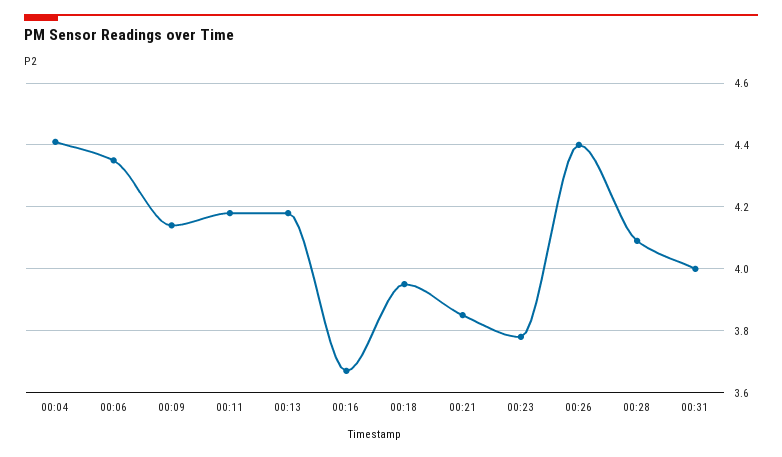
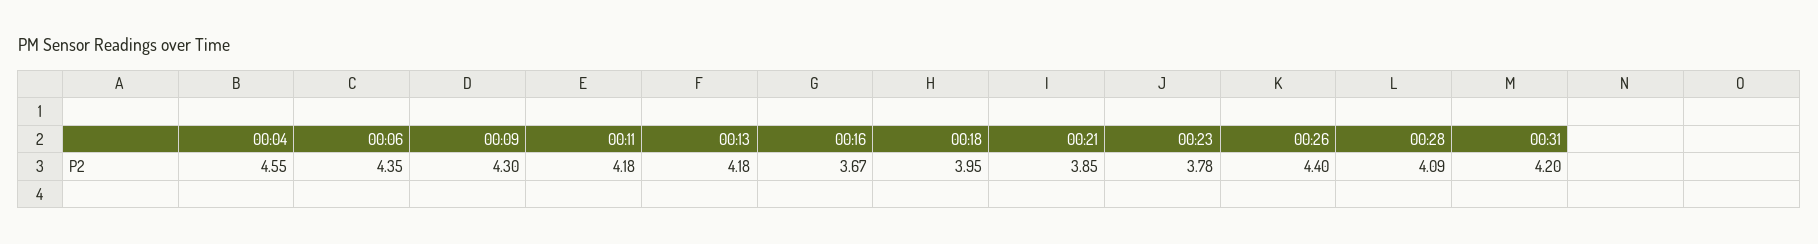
00:04: 4.4 -> 4.55
00:09: 4.15 -> 4.3
00:31: 4 -> 4.2

